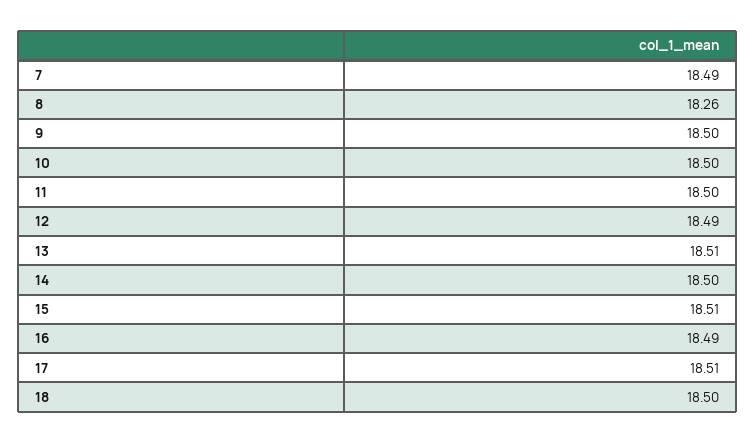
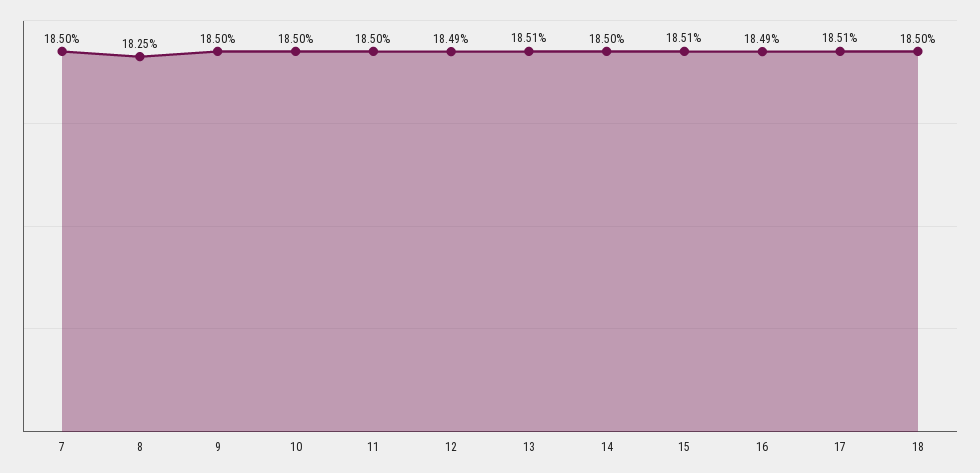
7: 18.49 -> 18.5
8: 18.26 -> 18.25

